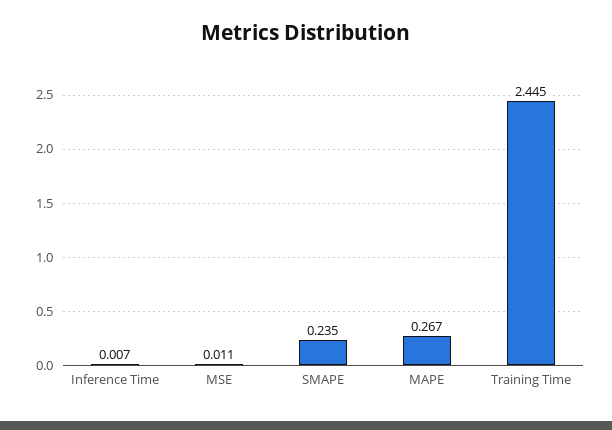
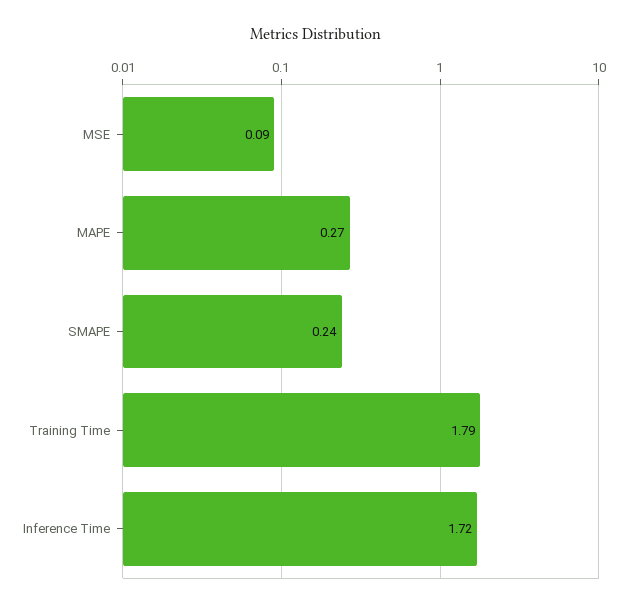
Inference Time: 0.007 -> 1.72
MSE: 0.011 -> 0.09
Training Time: 2.445 -> 1.79

